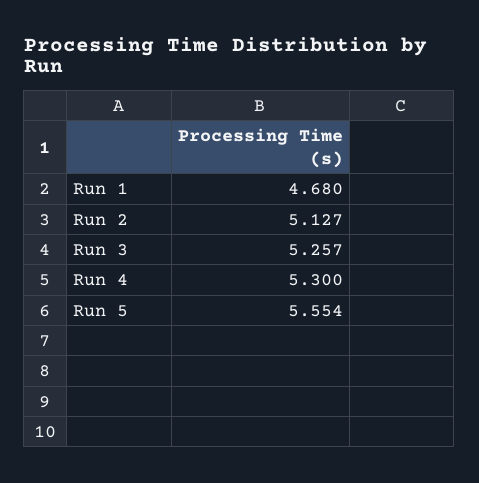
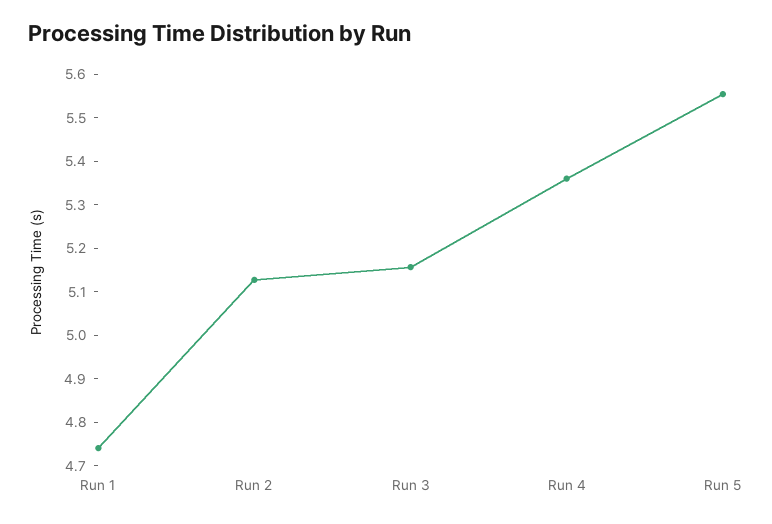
Run 1: 4.68 -> 4.74
Run 3: 5.257 -> 5.16
Run 4: 5.3 -> 5.36

